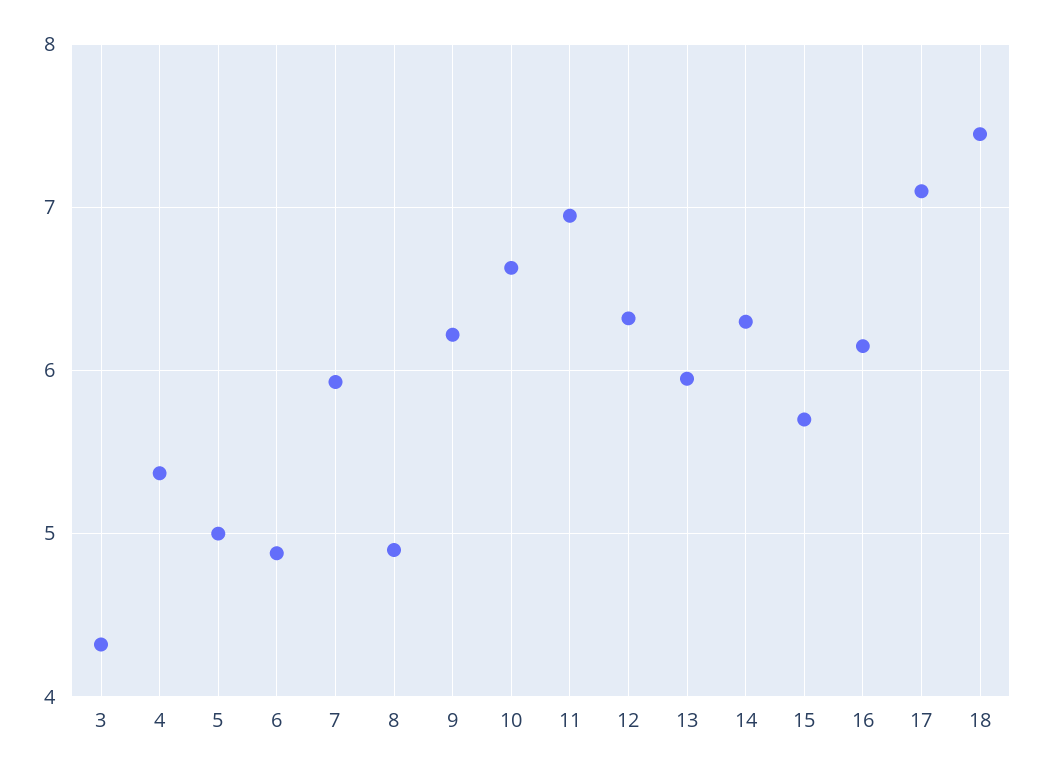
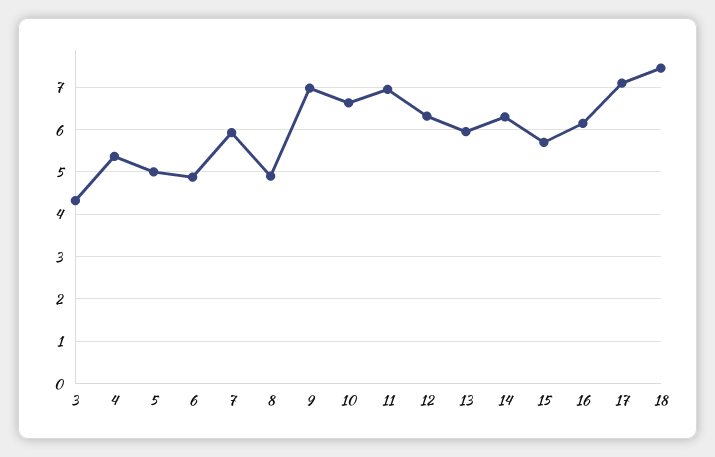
9: 6.2 -> 7

